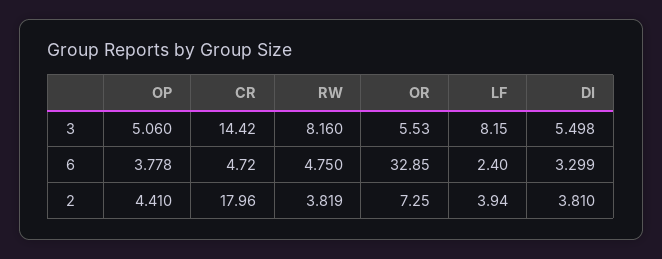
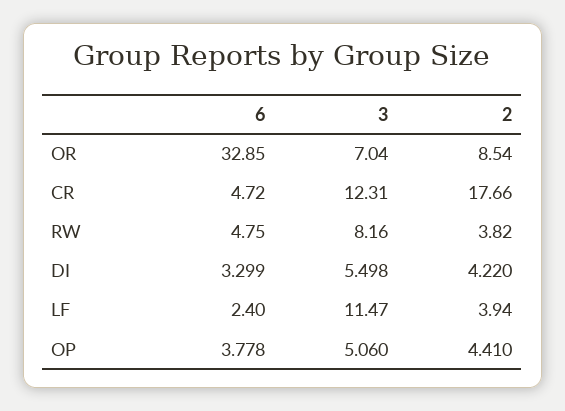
CR, 3: 14.42 -> 12.31
OR, 3: 5.53 -> 7.04
LF, 3: 8.15 -> 11.47
CR, 2: 17.96 -> 17.66
RW, 2: 3.819 -> 3.82
OR, 2: 7.25 -> 8.54
DI, 2: 3.81 -> 4.22

